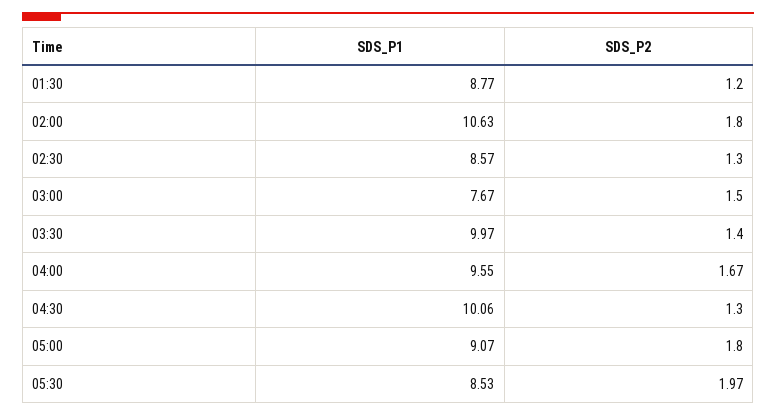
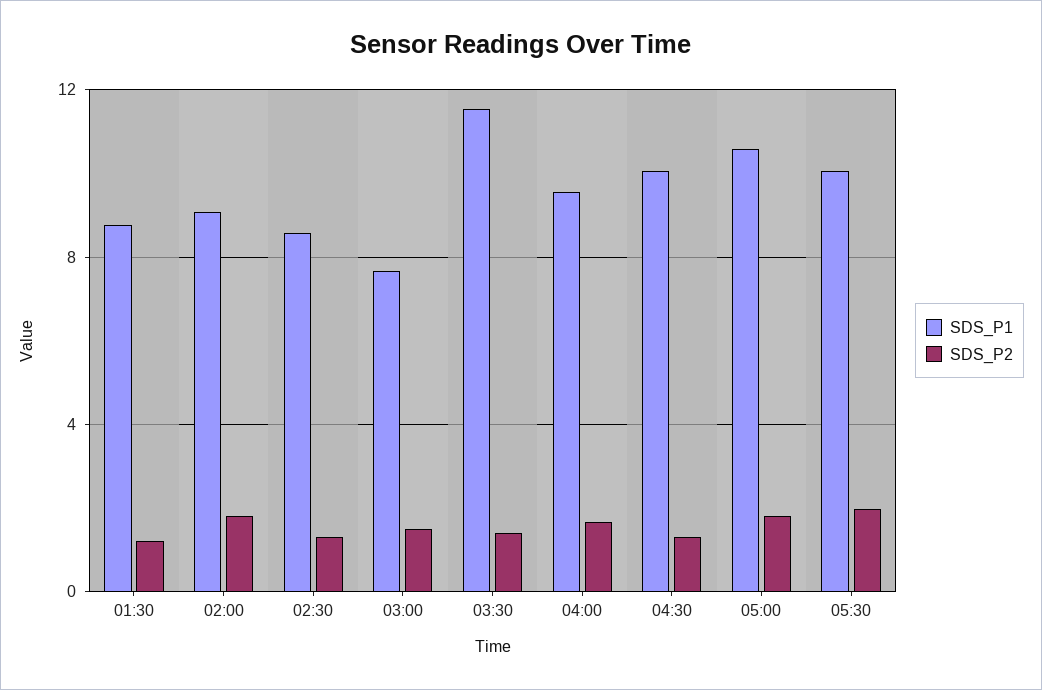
SDS_P1, 02:00: 10.63 -> 9
SDS_P1, 03:30: 9.97 -> 11.5
SDS_P1, 05:00: 9.07 -> 10.5
SDS_P1, 05:30: 8.53 -> 10

